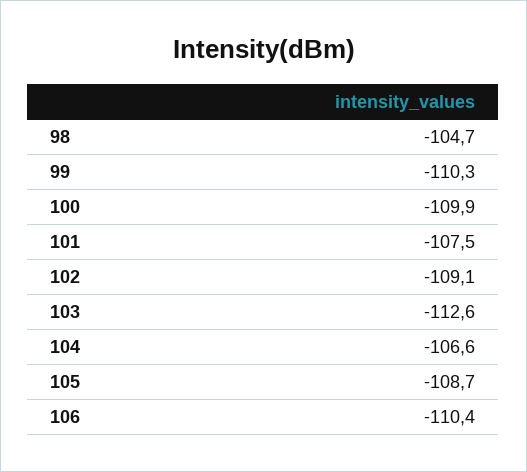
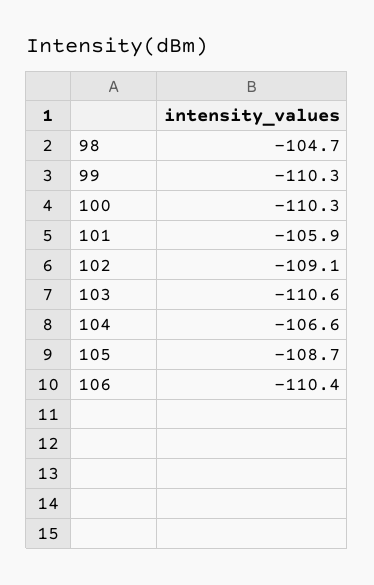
100: -109.9 -> -110.3
101: -107.5 -> -105.9
103: -112.6 -> -110.6

